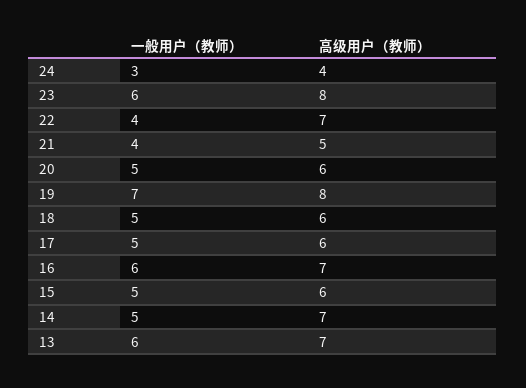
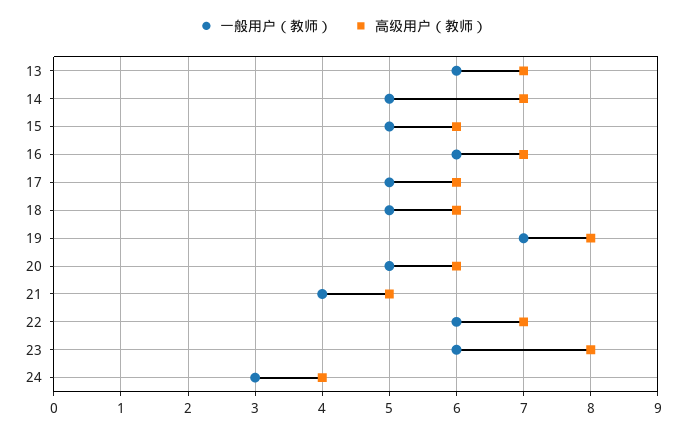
一般用户（教师）, 22: 4 -> 6

